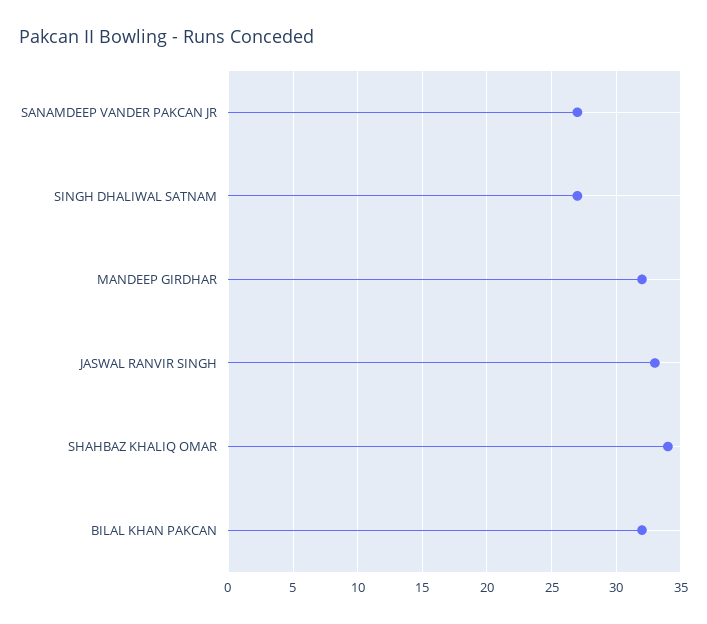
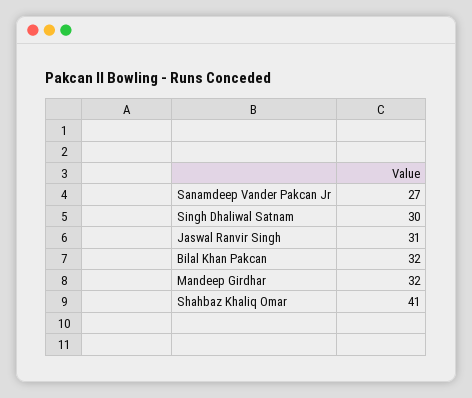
SINGH DHALIWAL SATNAM: 27 -> 30
JASWAL RANVIR SINGH: 33 -> 31
SHAHBAZ KHALIQ OMAR: 34 -> 41

